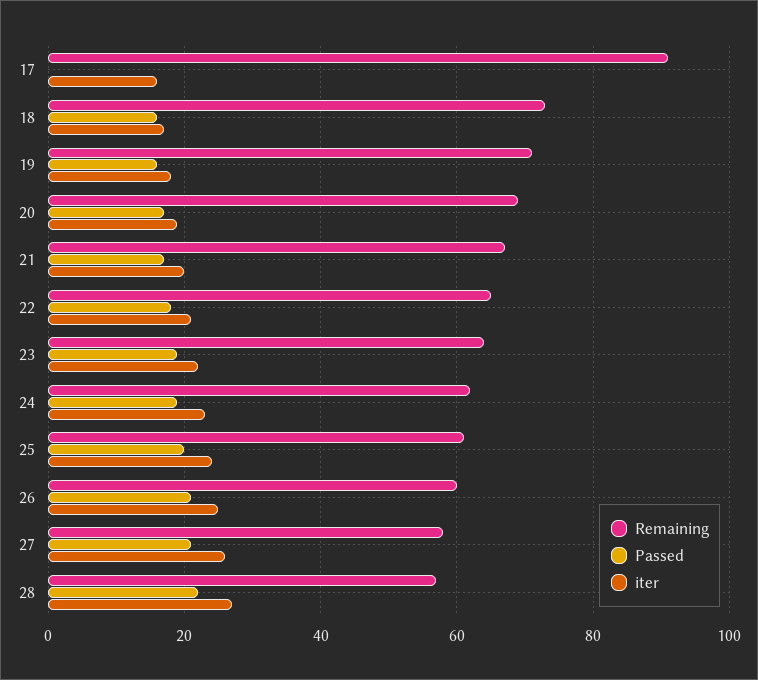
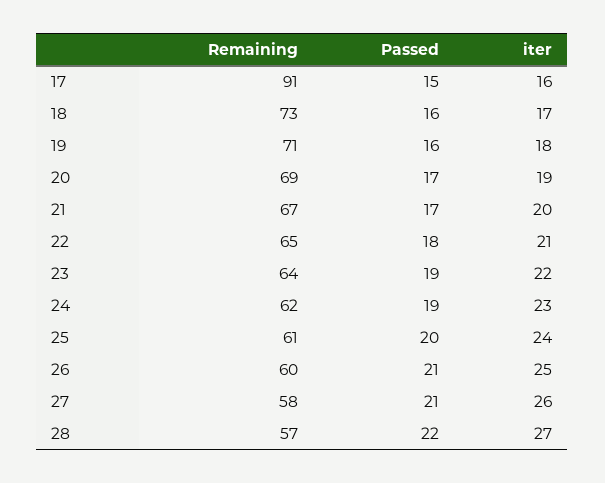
Passed, 17: 0 -> 15

